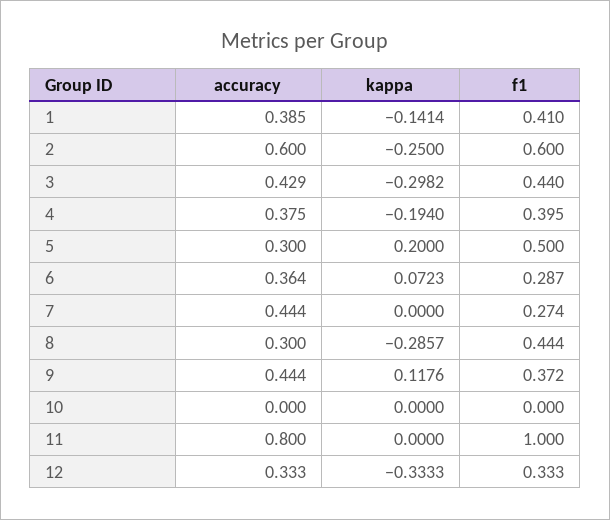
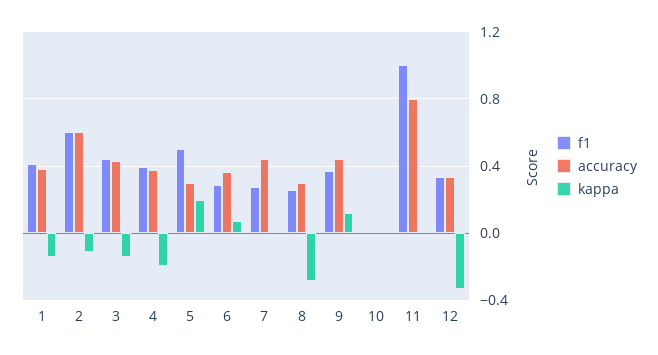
kappa, 2: -0.25 -> -0.1
kappa, 3: -0.2982 -> -0.15
f1, 8: 0.444 -> 0.25

